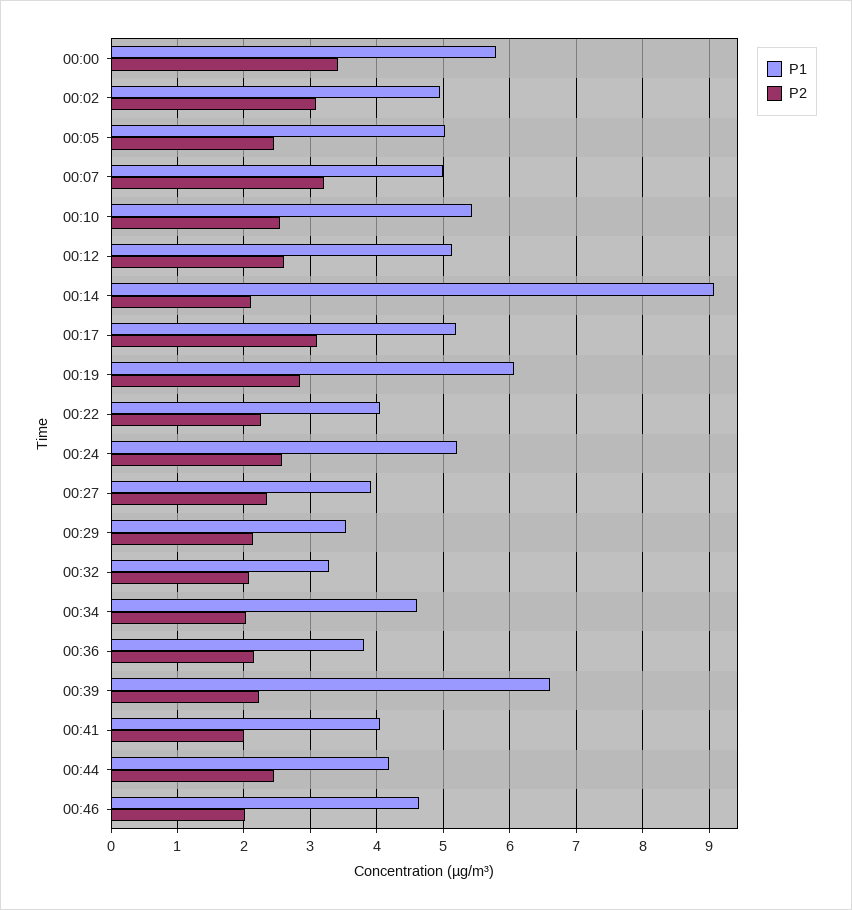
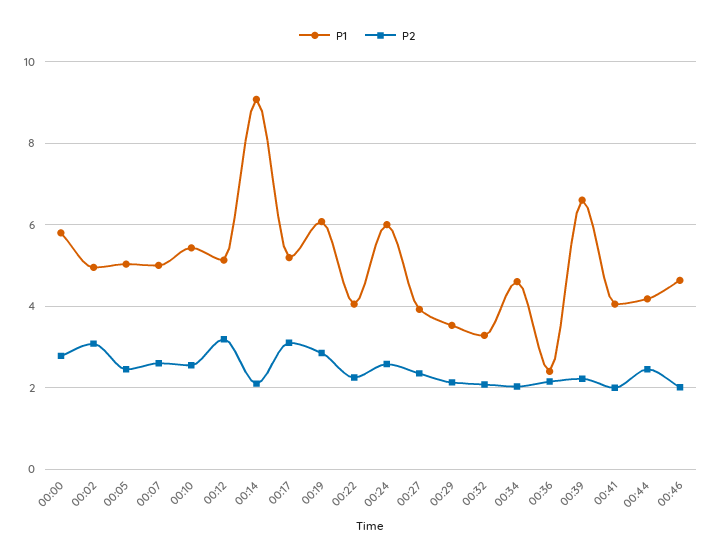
P2, 00:00: 3.4 -> 2.8
P2, 00:07: 3.2 -> 2.6
P2, 00:12: 2.6 -> 3.2
P1, 00:24: 5.2 -> 6
P1, 00:36: 3.8 -> 2.4

